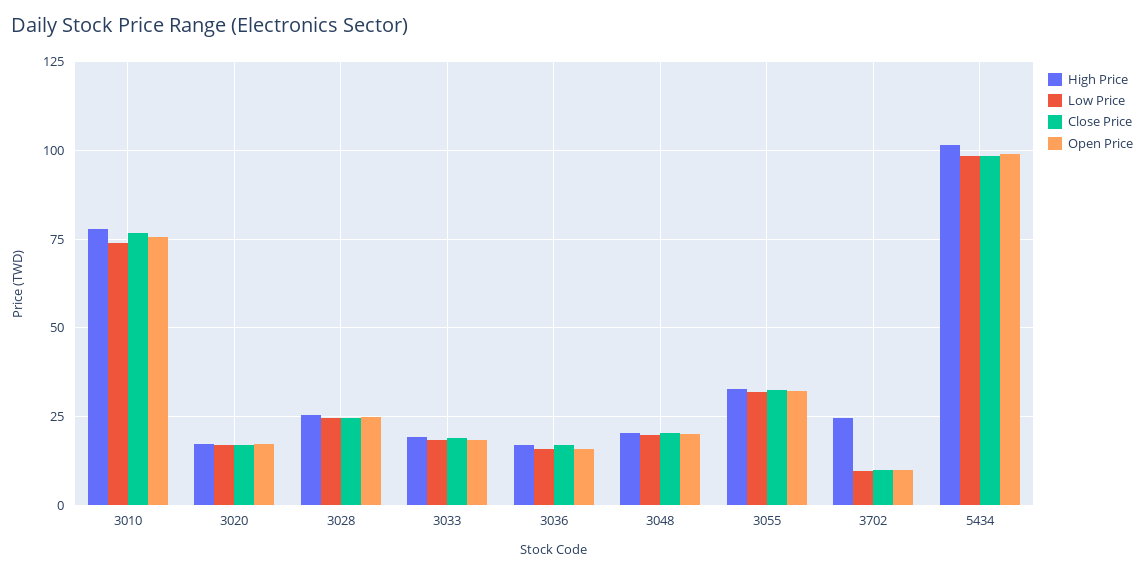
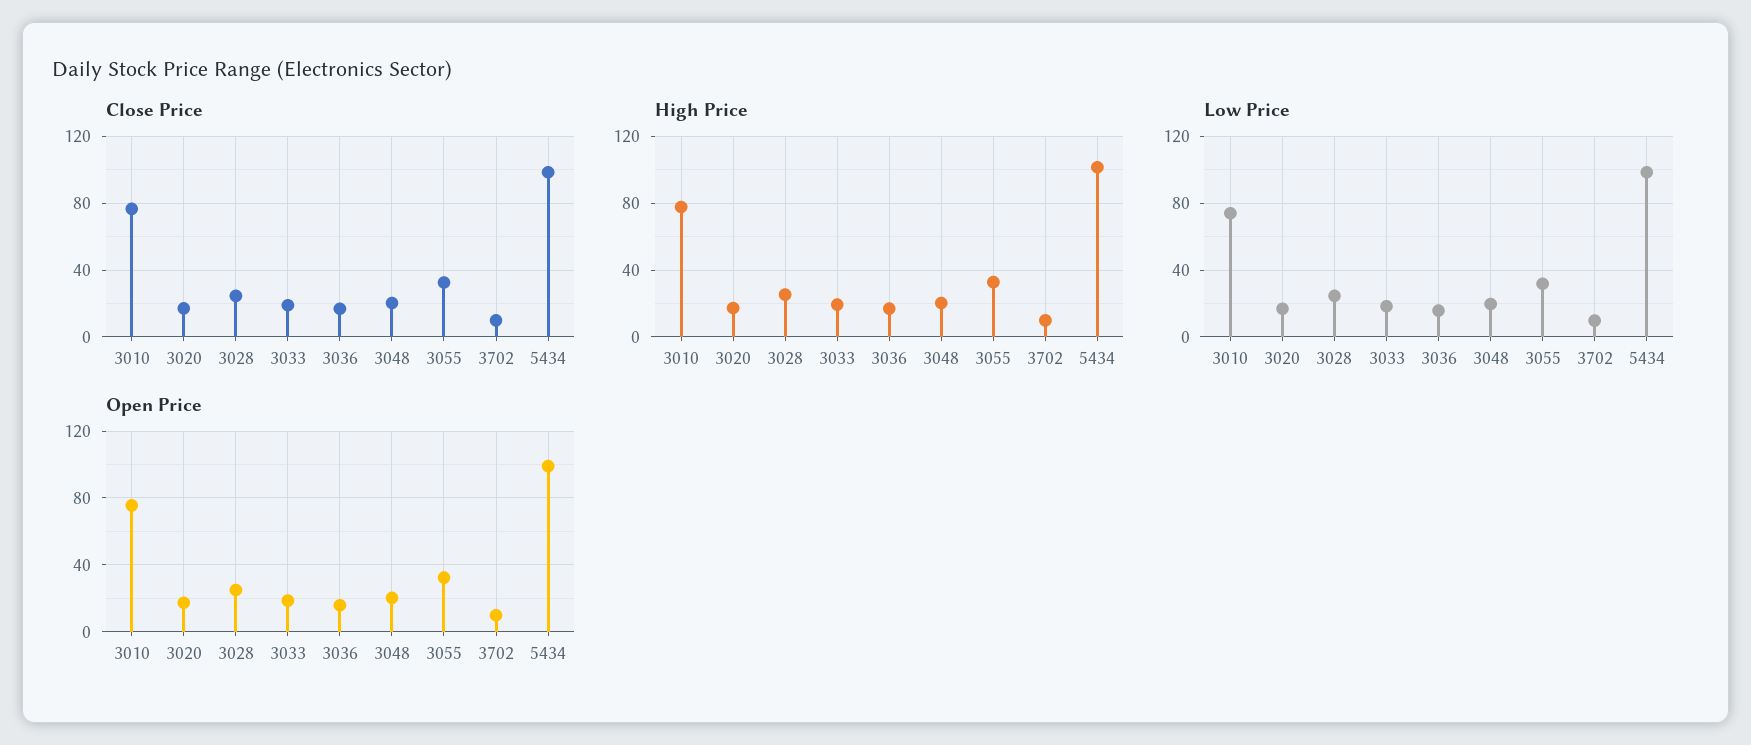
High Price, 3702: 25 -> 10

